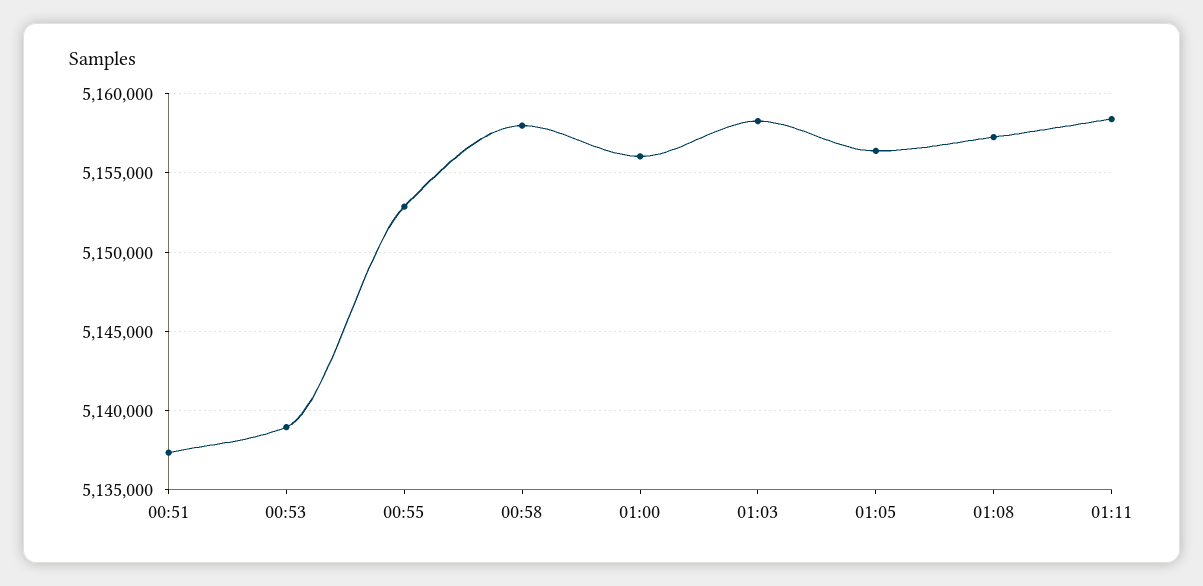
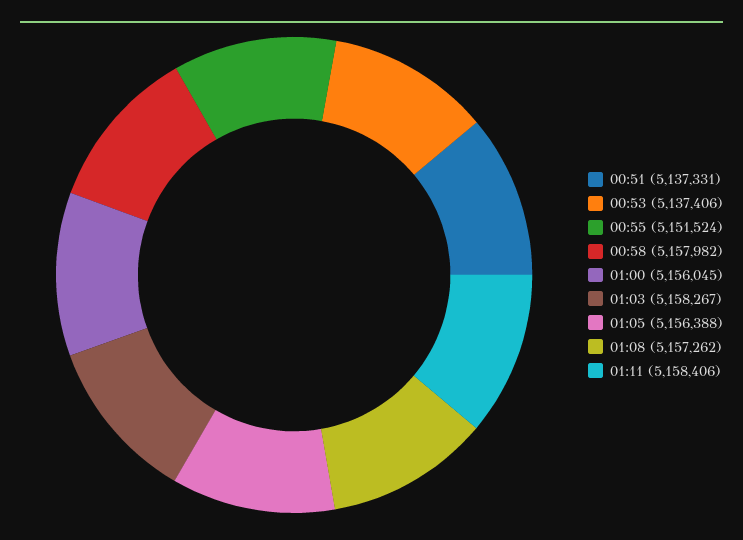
00:53: 5139000 -> 5137406
00:55: 5153000 -> 5151524

